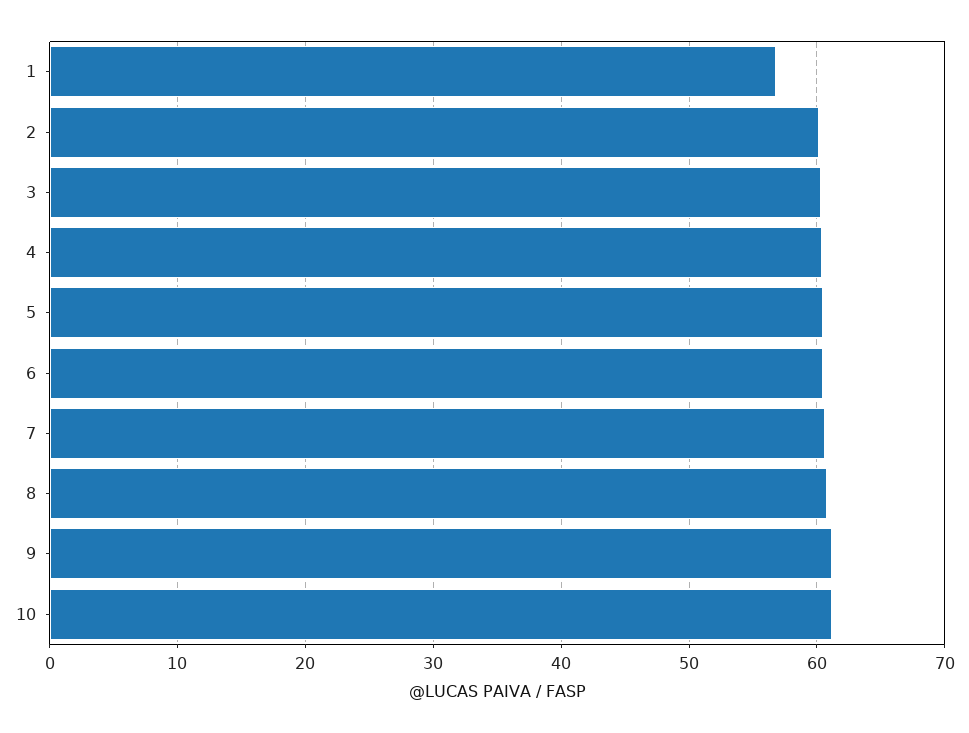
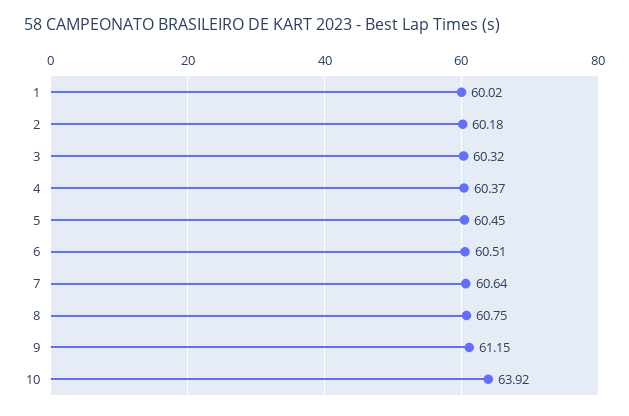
1: 57 -> 60.02
10: 61 -> 63.92

